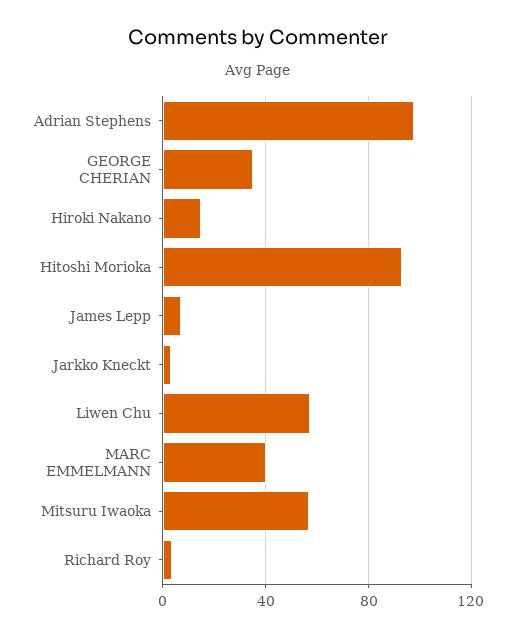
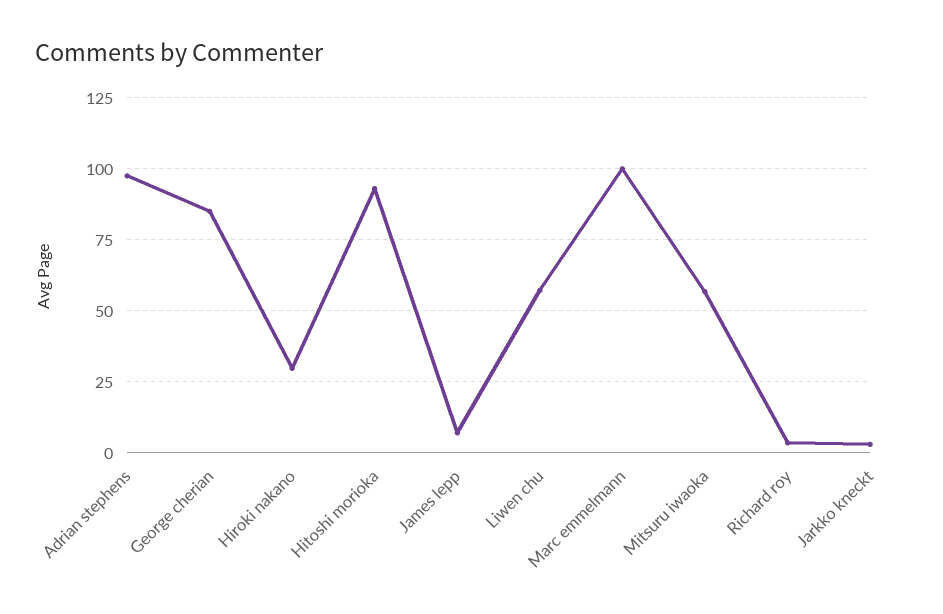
GEORGE CHERIAN: 35 -> 85
Hiroki Nakano: 15 -> 30
MARC EMMELMANN: 40 -> 100

